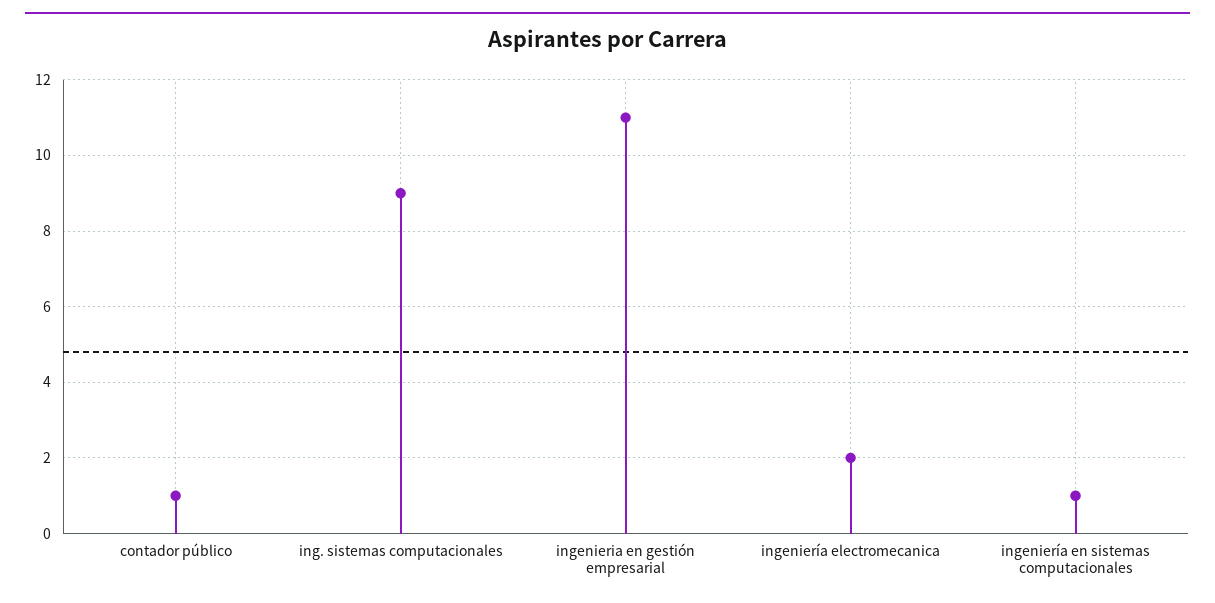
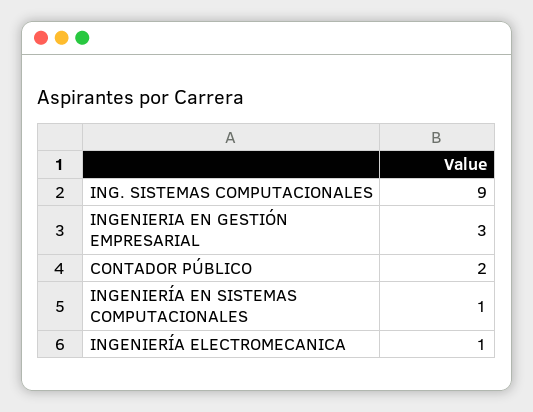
contador público: 1 -> 2
ingenieria en gestión empresarial: 11 -> 3
ingeniería electromecanica: 2 -> 1

